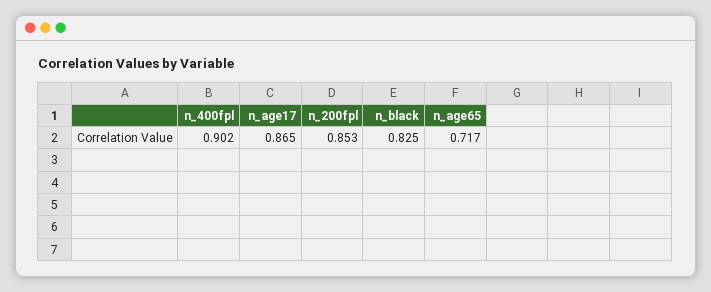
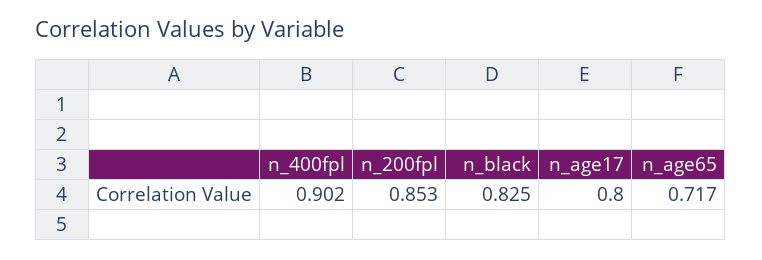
n_age17: 0.865 -> 0.8

